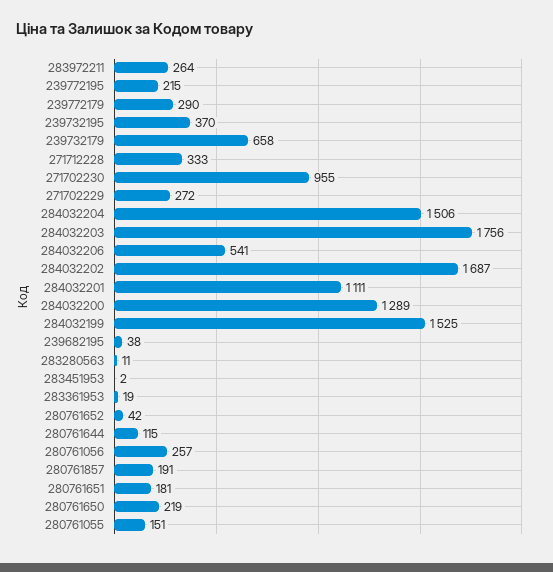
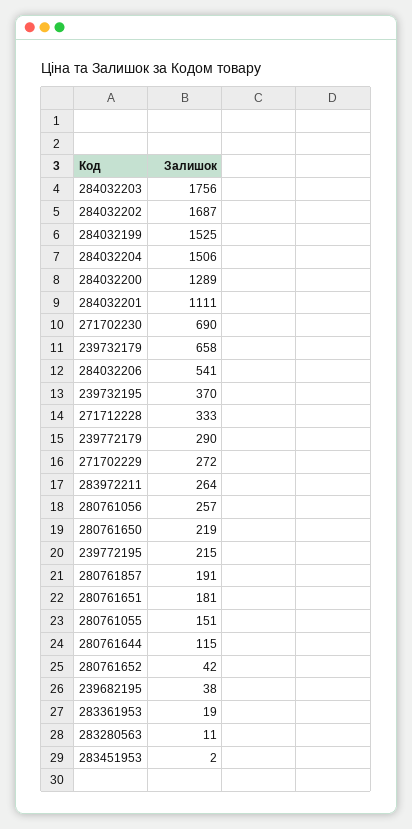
271702230: 955 -> 690

